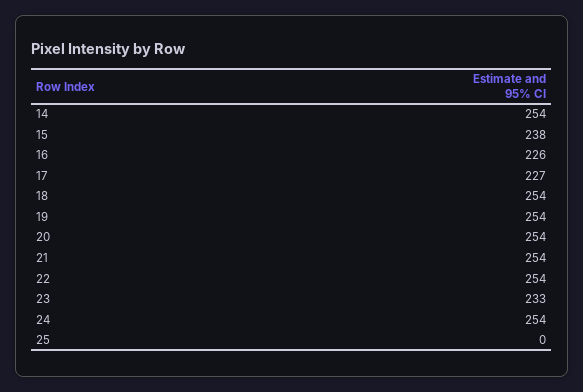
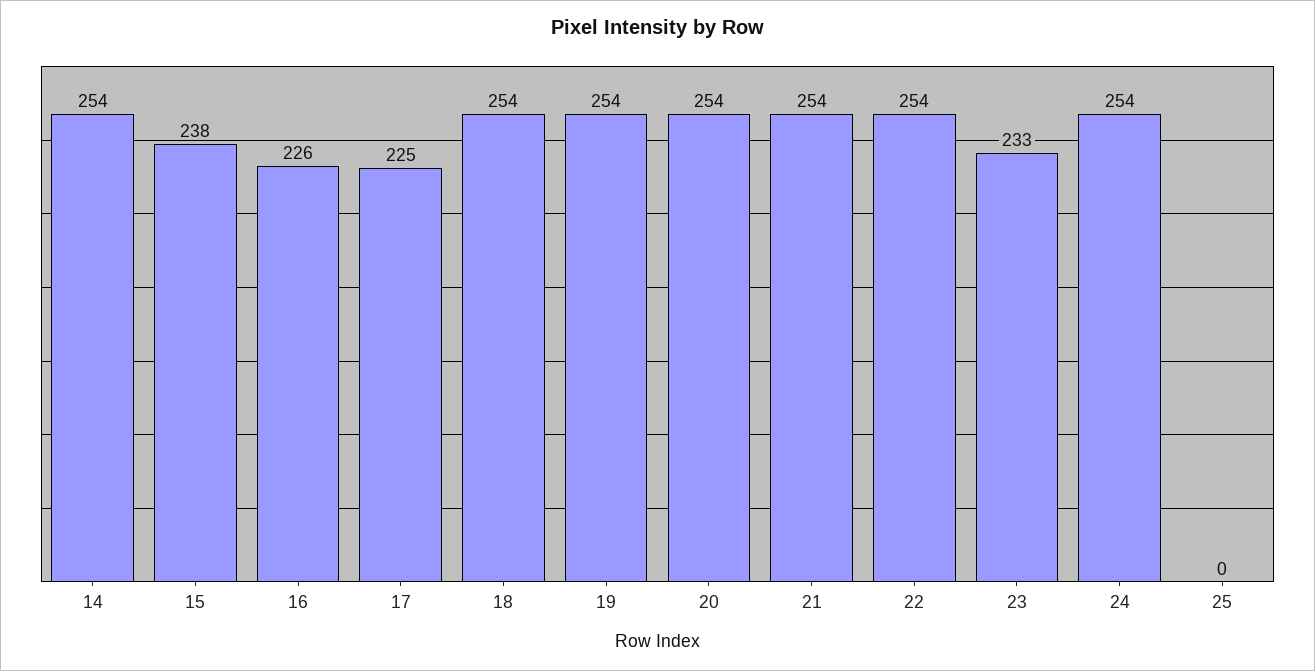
17: 227 -> 225

